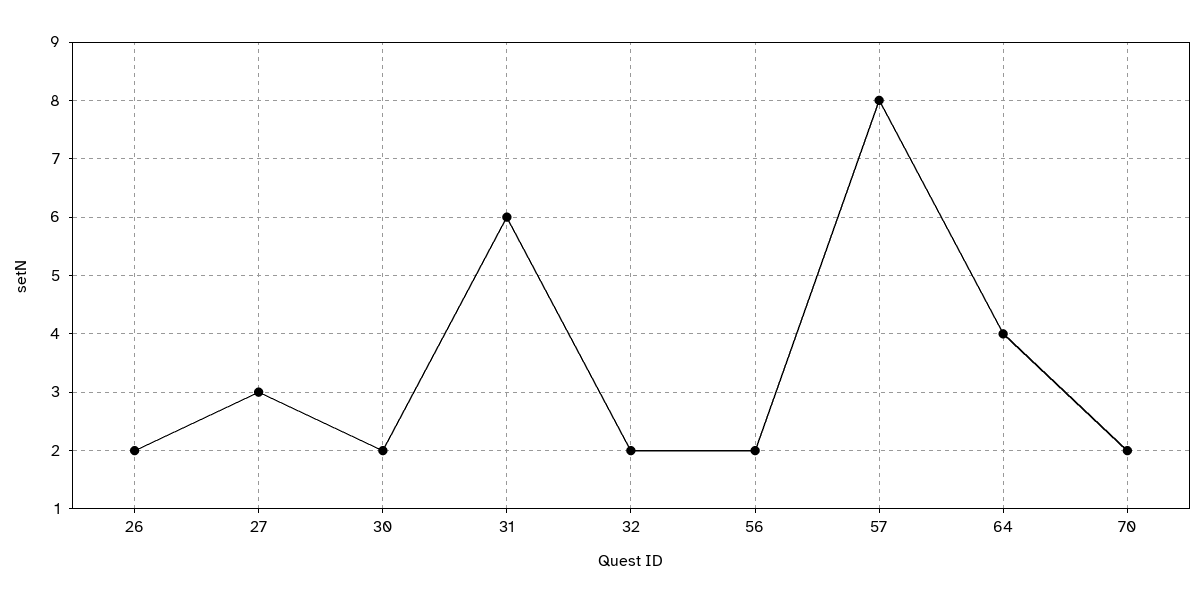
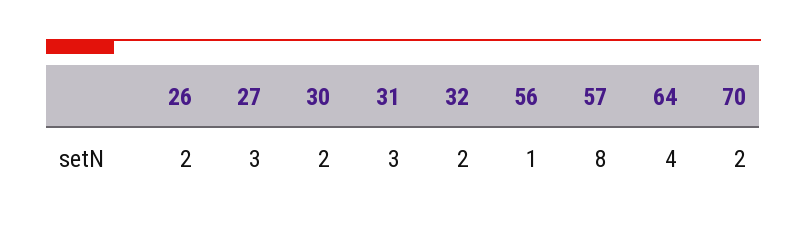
31: 6 -> 3
56: 2 -> 1

